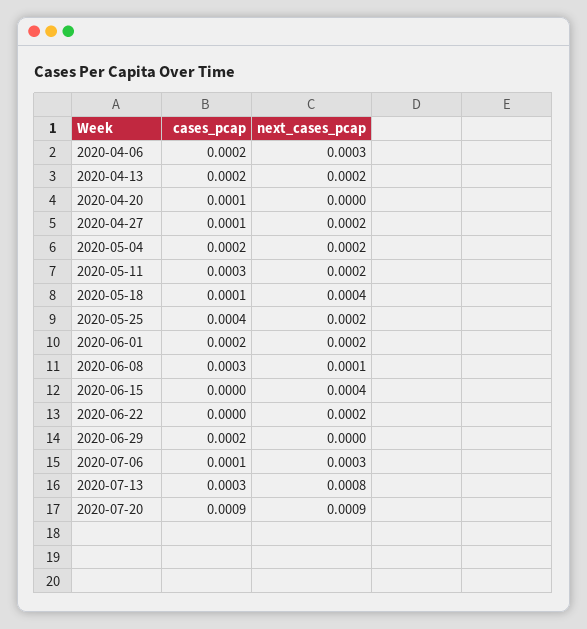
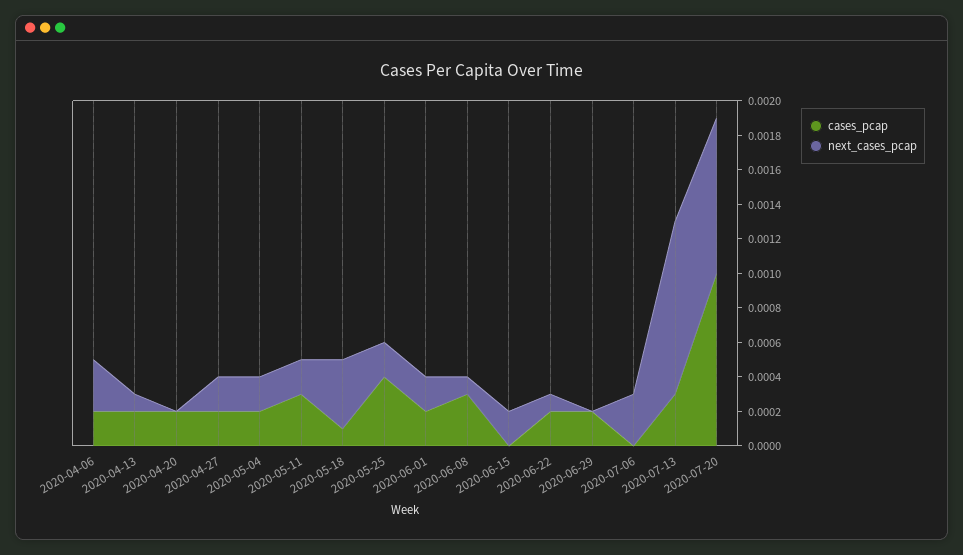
next_cases_pcap, 2020-04-13: 0.0002 -> 0.0001
cases_pcap, 2020-04-20: 0.0001 -> 0.0002
cases_pcap, 2020-04-27: 0.0001 -> 0.0002
next_cases_pcap, 2020-06-15: 0.0004 -> 0.0002
cases_pcap, 2020-06-22: 0 -> 0.0002
next_cases_pcap, 2020-06-22: 0.0002 -> 0.0001
cases_pcap, 2020-07-06: 0.0001 -> 0
next_cases_pcap, 2020-07-13: 0.0008 -> 0.001
cases_pcap, 2020-07-20: 0.0009 -> 0.001

